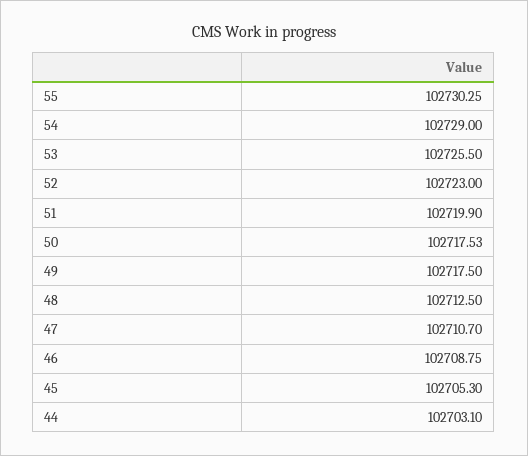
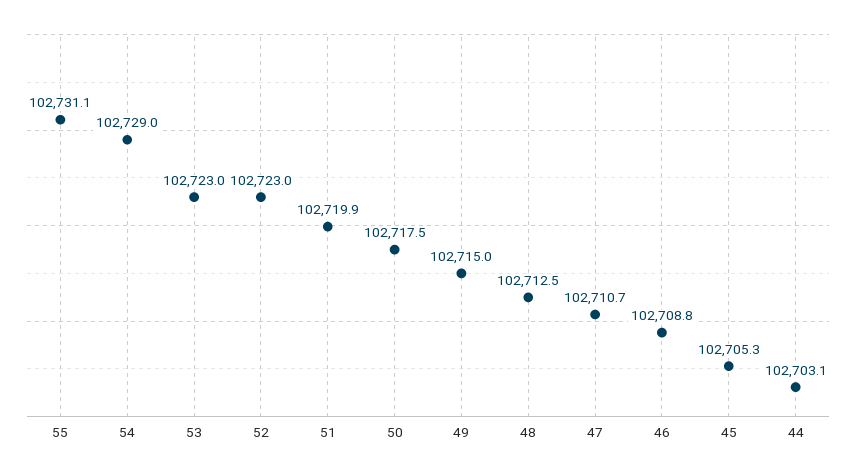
55: 102730.25 -> 102731.1
53: 102725.5 -> 102723
49: 102717.5 -> 102715

